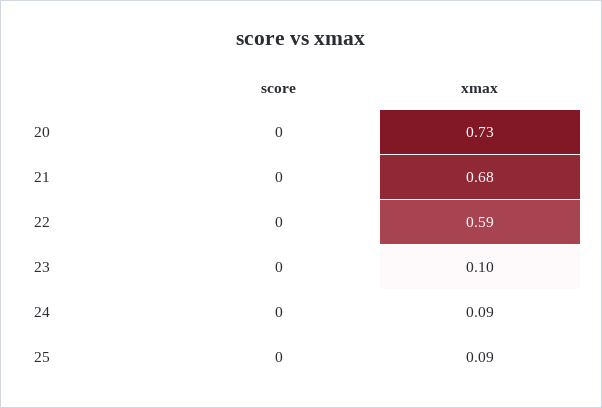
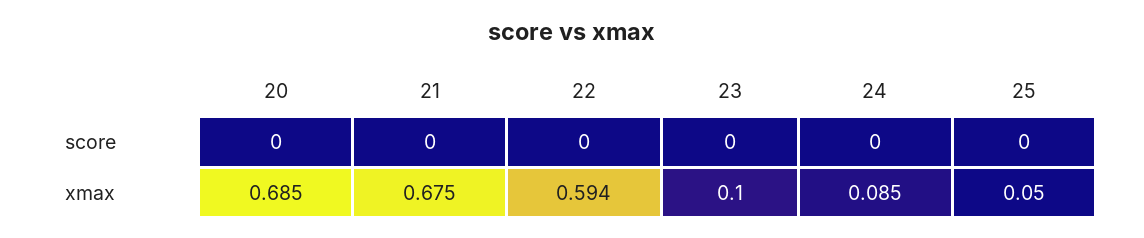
xmax, 20: 0.73 -> 0.685
xmax, 25: 0.09 -> 0.05

